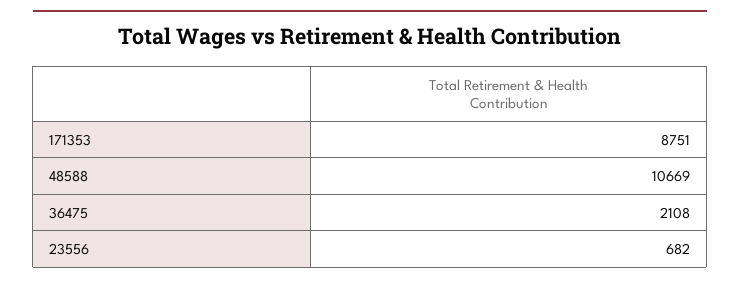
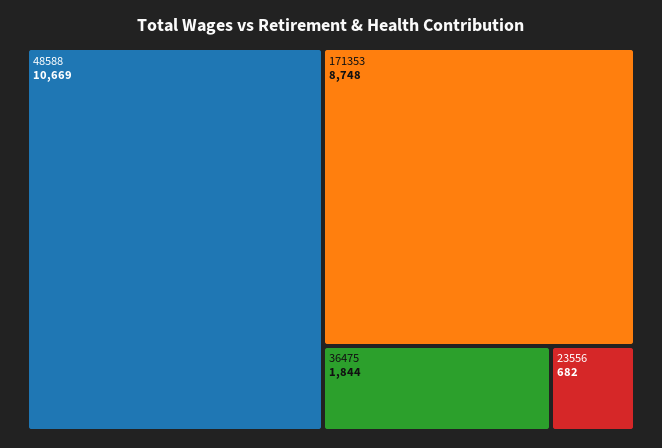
171353: 8751 -> 8748
36475: 2108 -> 1844

